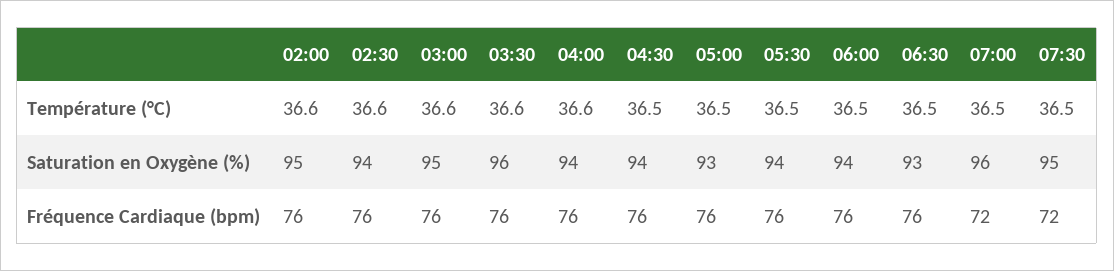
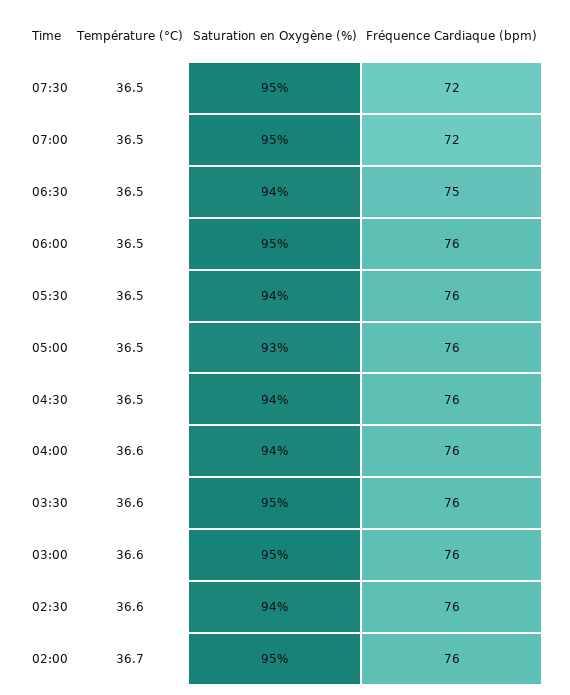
02:00, Température (°C): 36.6 -> 36.7
03:30, Saturation en Oxygène (%): 96 -> 95
06:00, Saturation en Oxygène (%): 94 -> 95
06:30, Saturation en Oxygène (%): 93 -> 94
07:00, Saturation en Oxygène (%): 96 -> 95
06:30, Fréquence Cardiaque (bpm): 76 -> 75

